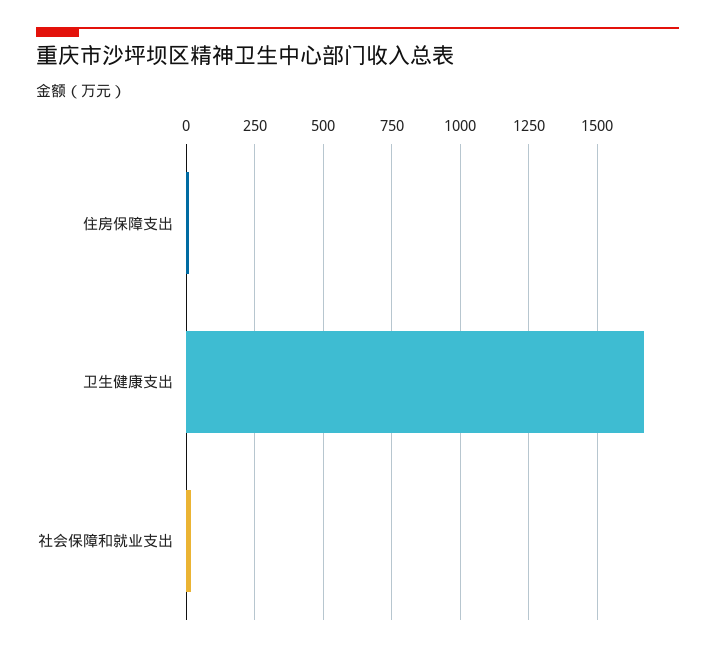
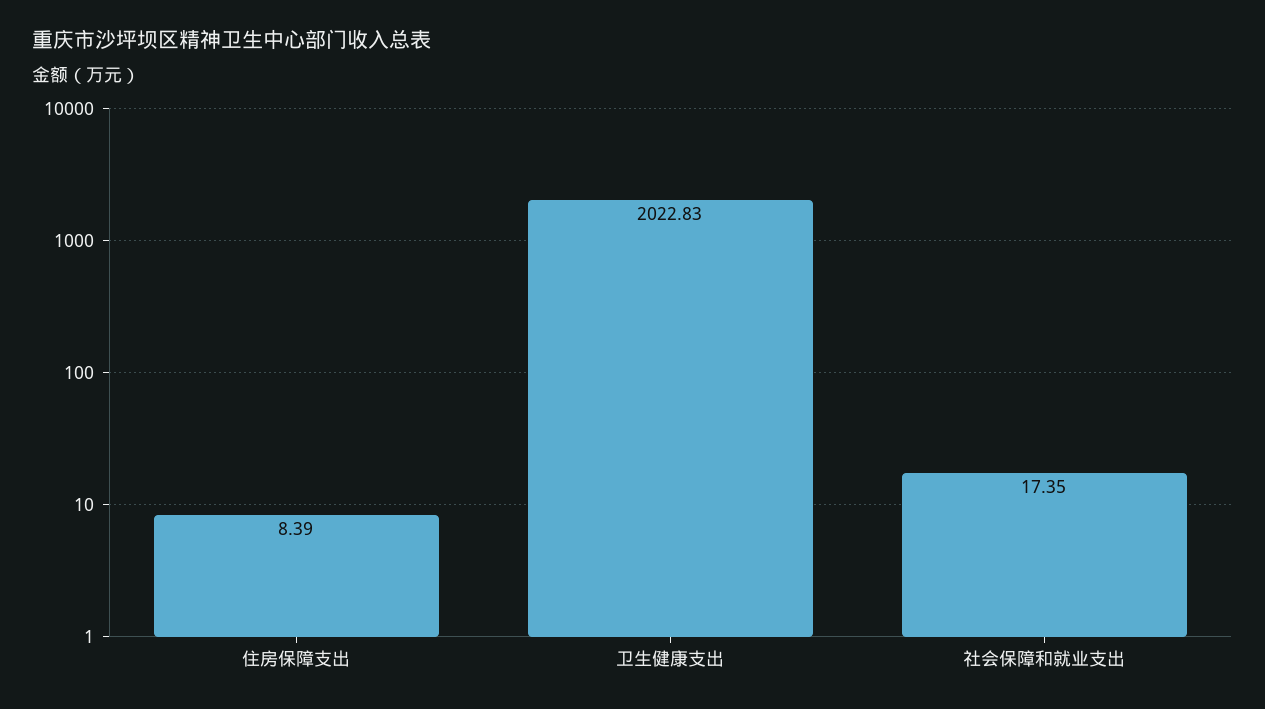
卫生健康支出: 1675 -> 2022.83

